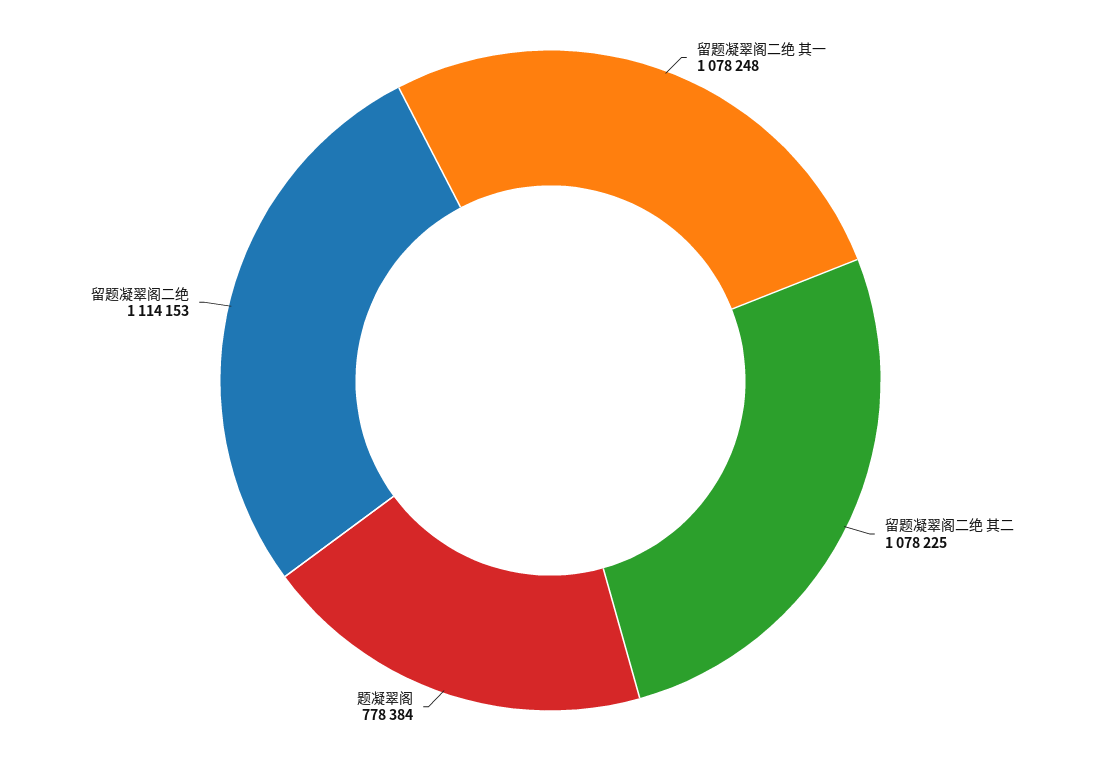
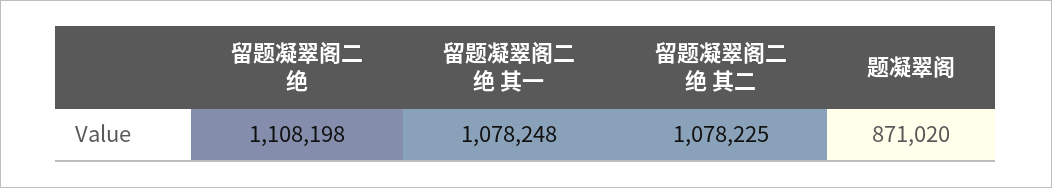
题凝翠阁: 778384 -> 871020
留题凝翠阁二绝: 1114153 -> 1108198

